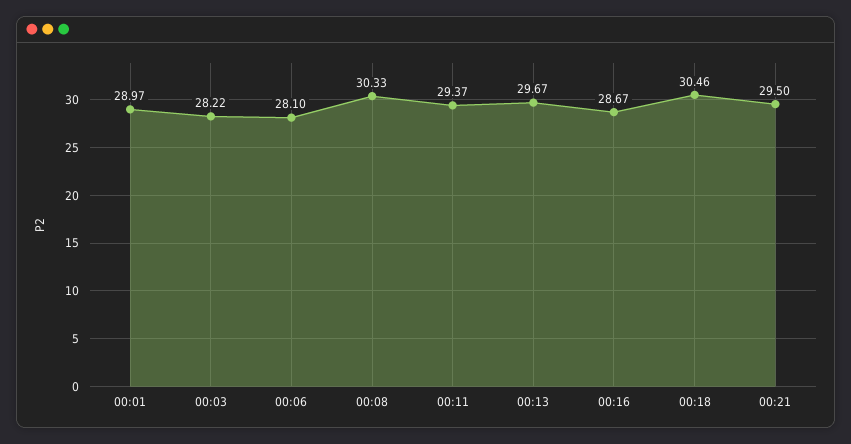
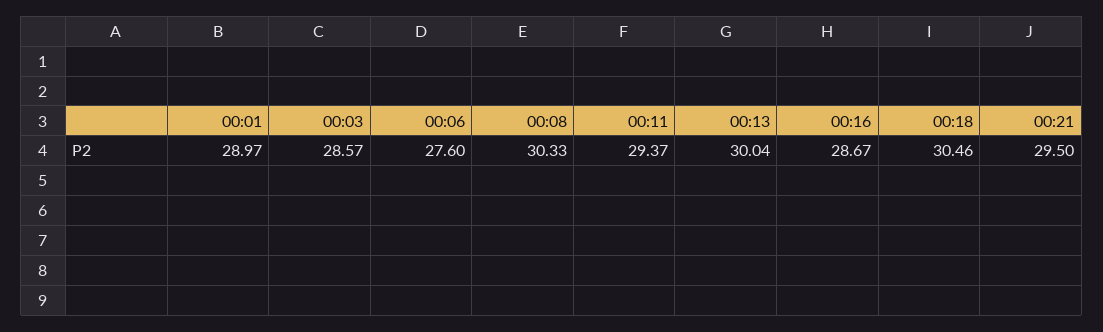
00:03: 28.22 -> 28.57
00:06: 28.1 -> 27.6
00:13: 29.67 -> 30.04

